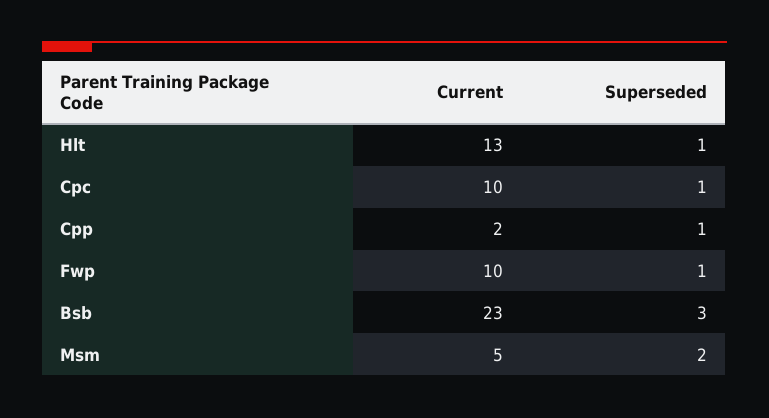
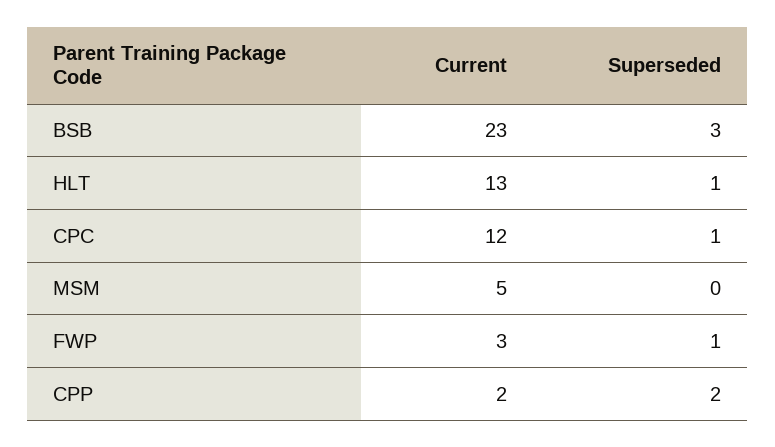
Current, Cpc: 10 -> 12
Superseded, Cpp: 1 -> 2
Current, Fwp: 10 -> 3
Superseded, Msm: 2 -> 0

